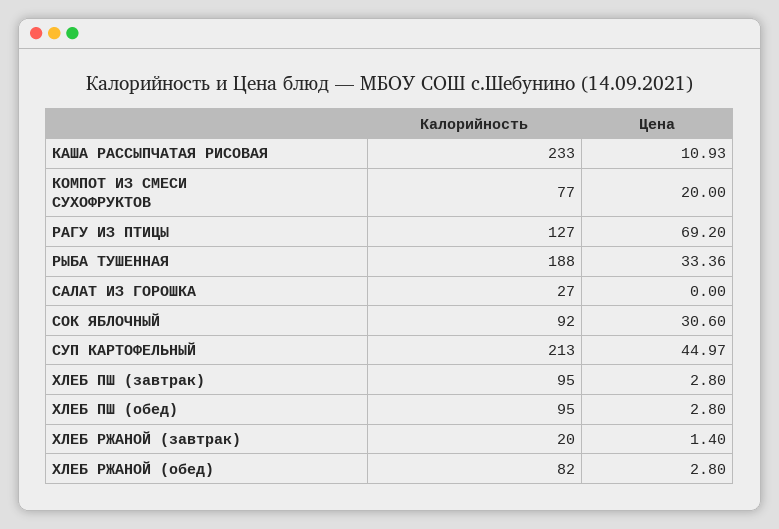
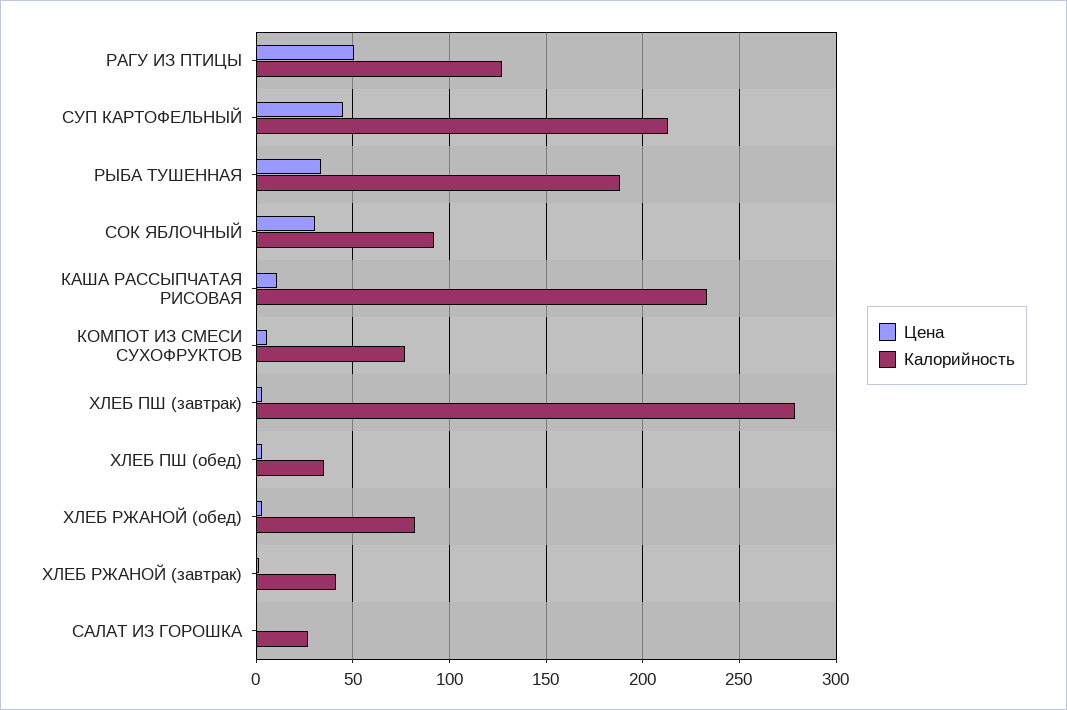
Цена, КОМПОТ ИЗ СМЕСИ СУХОФРУКТОВ: 20 -> 5
Цена, РАГУ ИЗ ПТИЦЫ: 69.2 -> 50
Калорийность, ХЛЕБ ПШ (завтрак): 95 -> 280
Калорийность, ХЛЕБ ПШ (обед): 95 -> 35
Калорийность, ХЛЕБ РЖАНОЙ (завтрак): 20 -> 40

